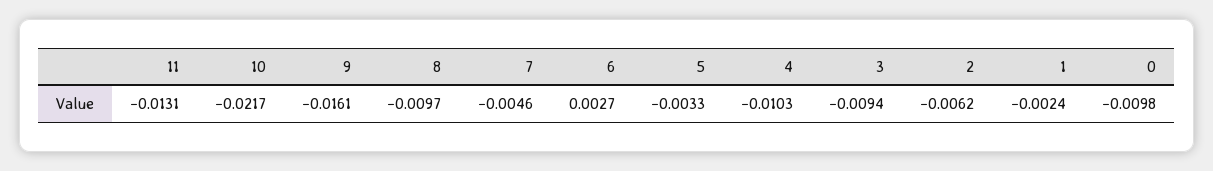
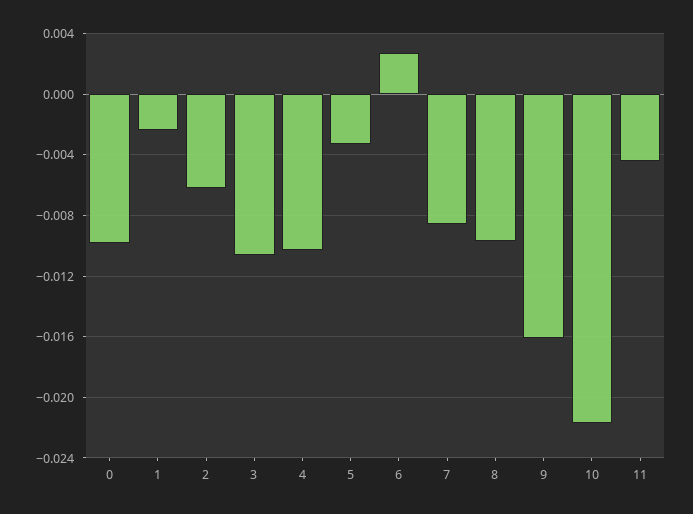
11: -0.0131 -> -0.0045
7: -0.0046 -> -0.0085
3: -0.0094 -> -0.0105

